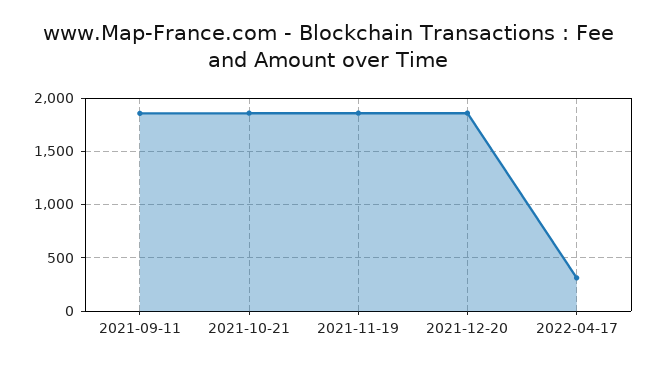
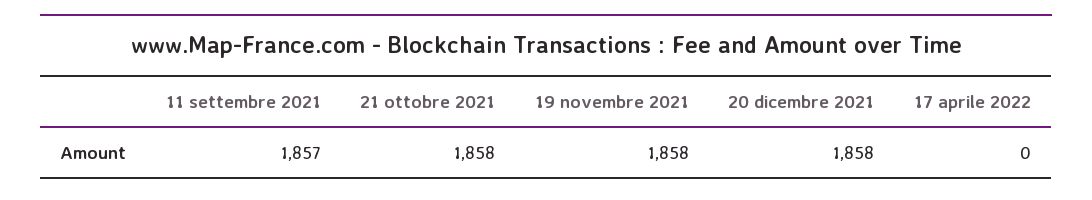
2022-04-17: 300 -> 0

